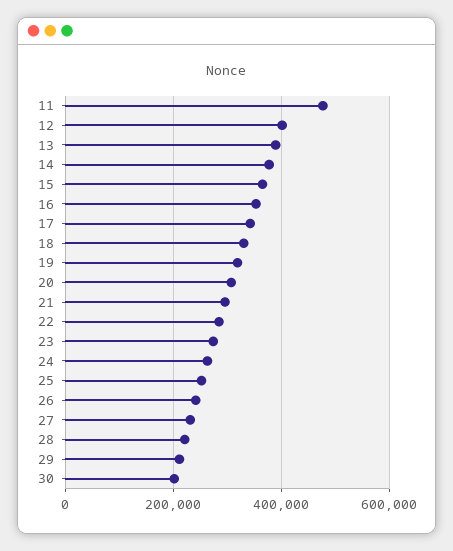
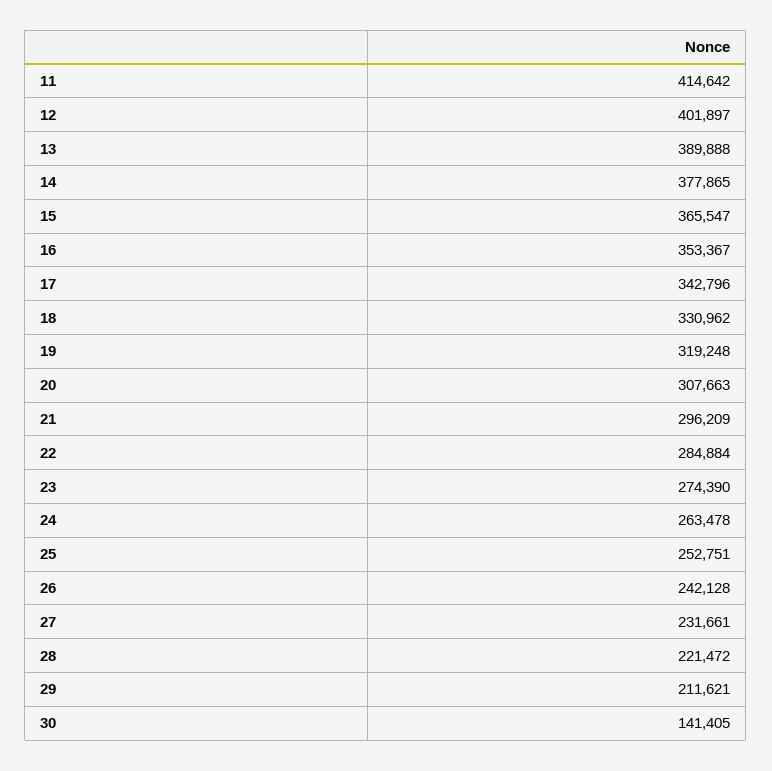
11: 480000 -> 414642
30: 200000 -> 141405

